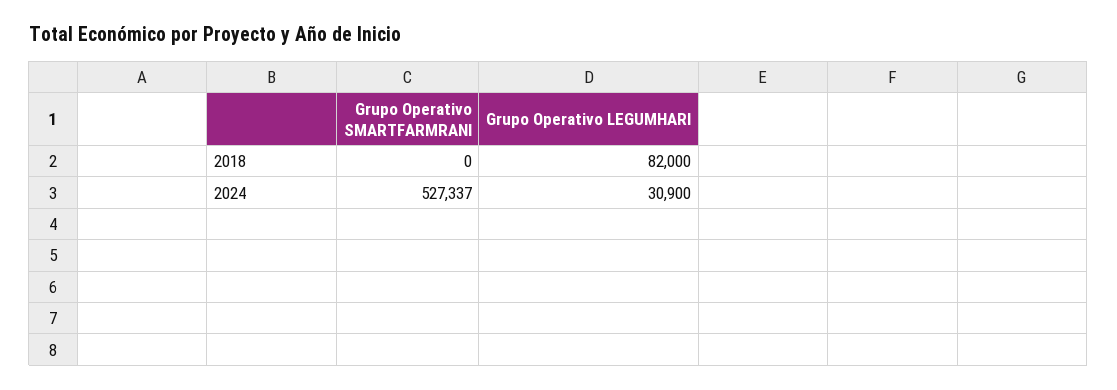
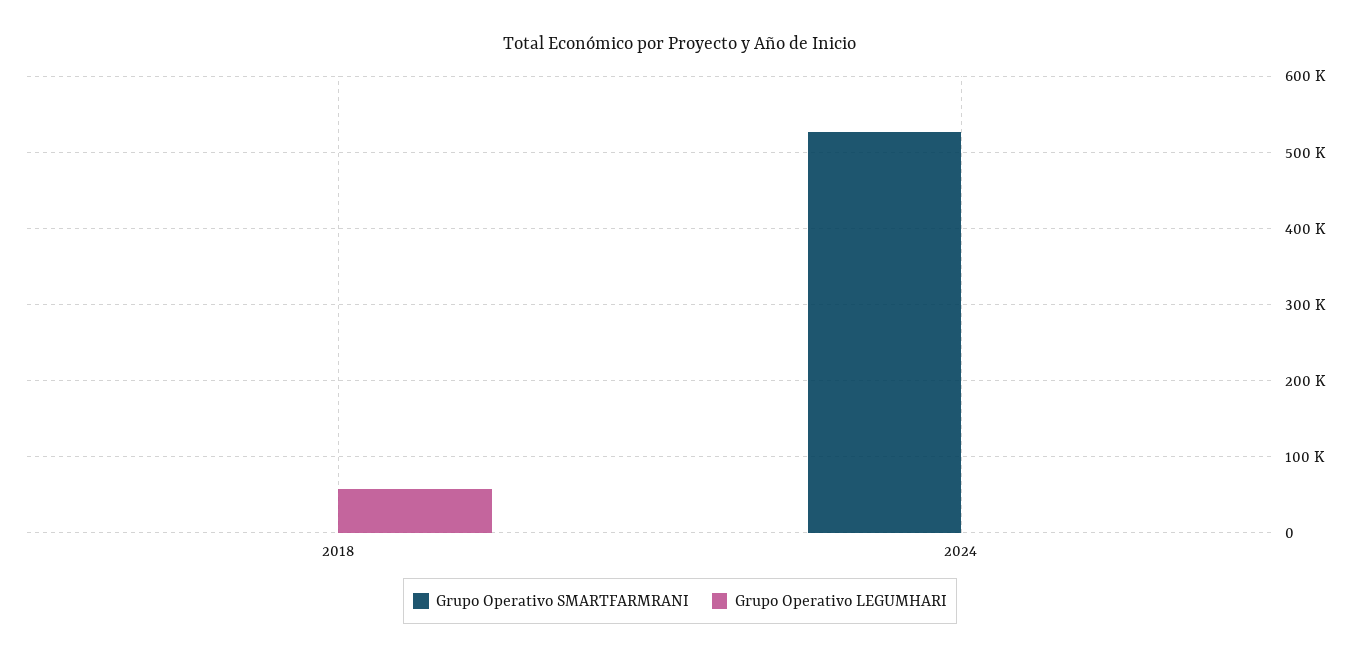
Grupo Operativo LEGUMHARI, 2018: 82000 -> 60000
Grupo Operativo LEGUMHARI, 2024: 30900 -> 0

